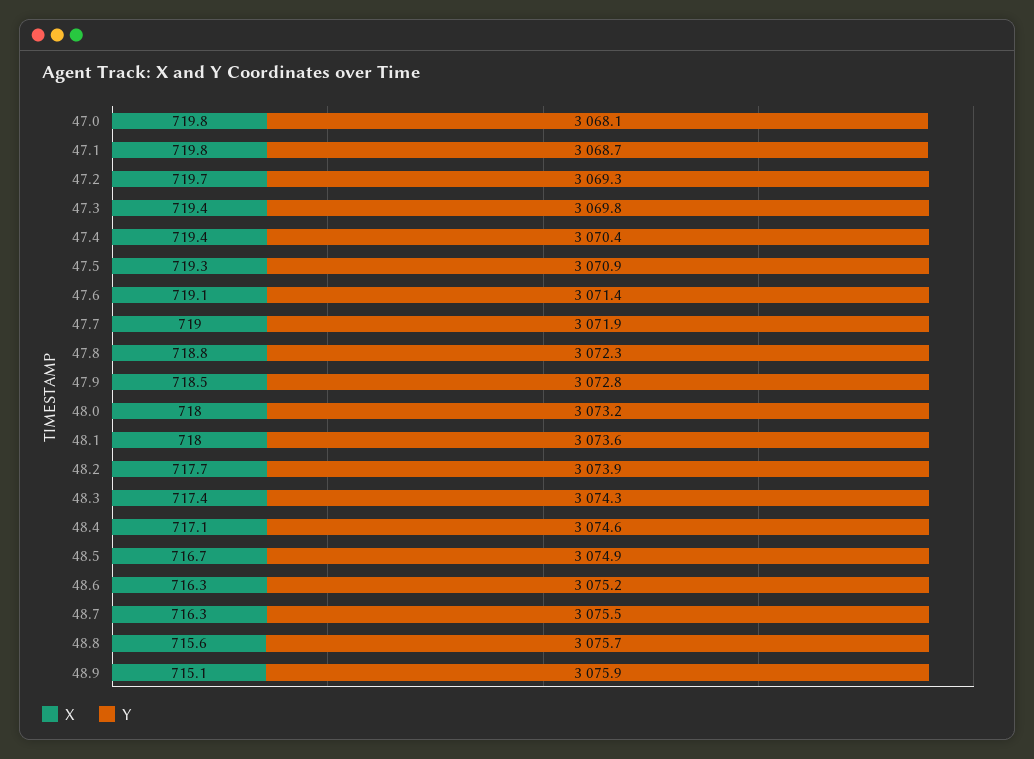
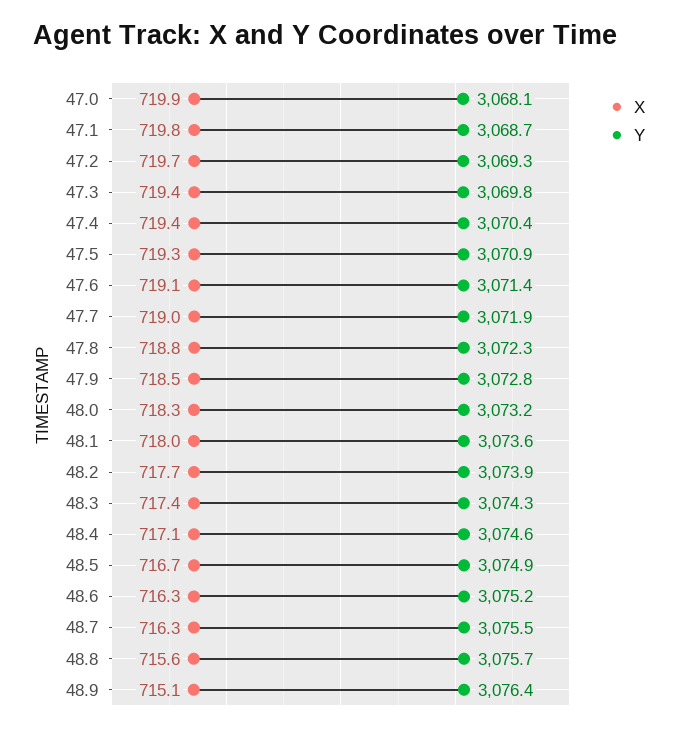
X, 47.0: 719.8 -> 719.9
X, 48.0: 718 -> 718.3
Y, 48.9: 3075.9 -> 3076.4

